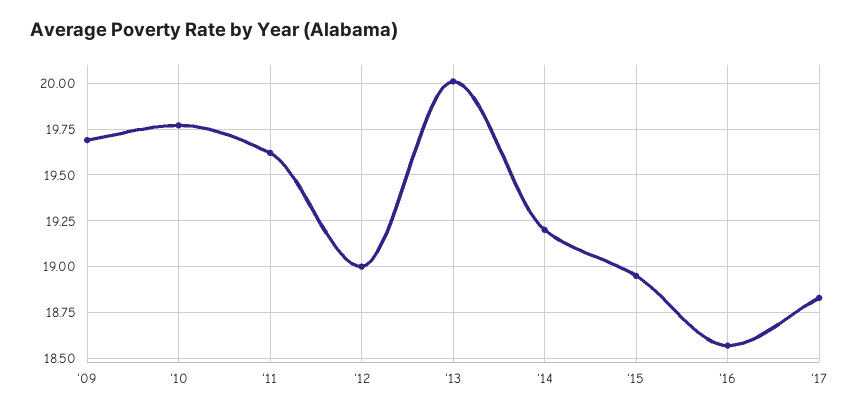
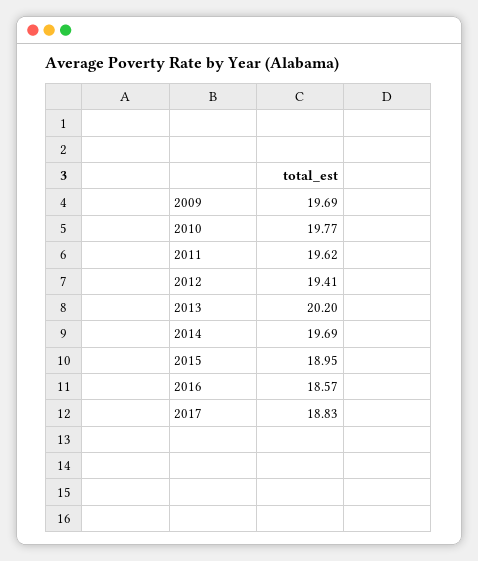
'12: 19 -> 19.41
'13: 20 -> 20.2
'14: 19.2 -> 19.69

